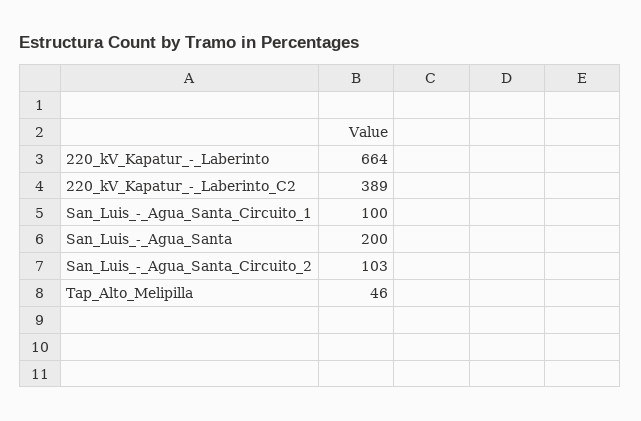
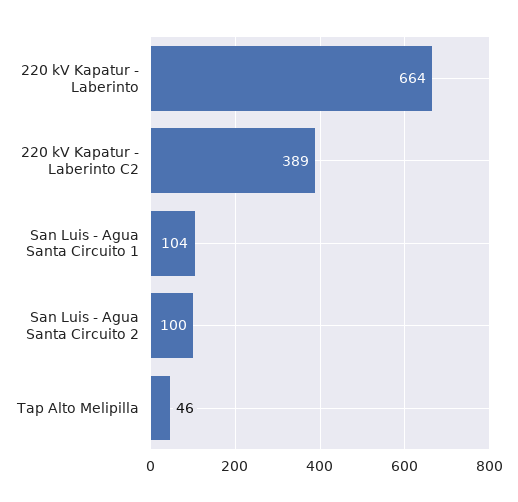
San_Luis_-_Agua_Santa_Circuito_1: 100 -> 104
San_Luis_-_Agua_Santa: 200 -> none
San_Luis_-_Agua_Santa_Circuito_2: 103 -> 100

